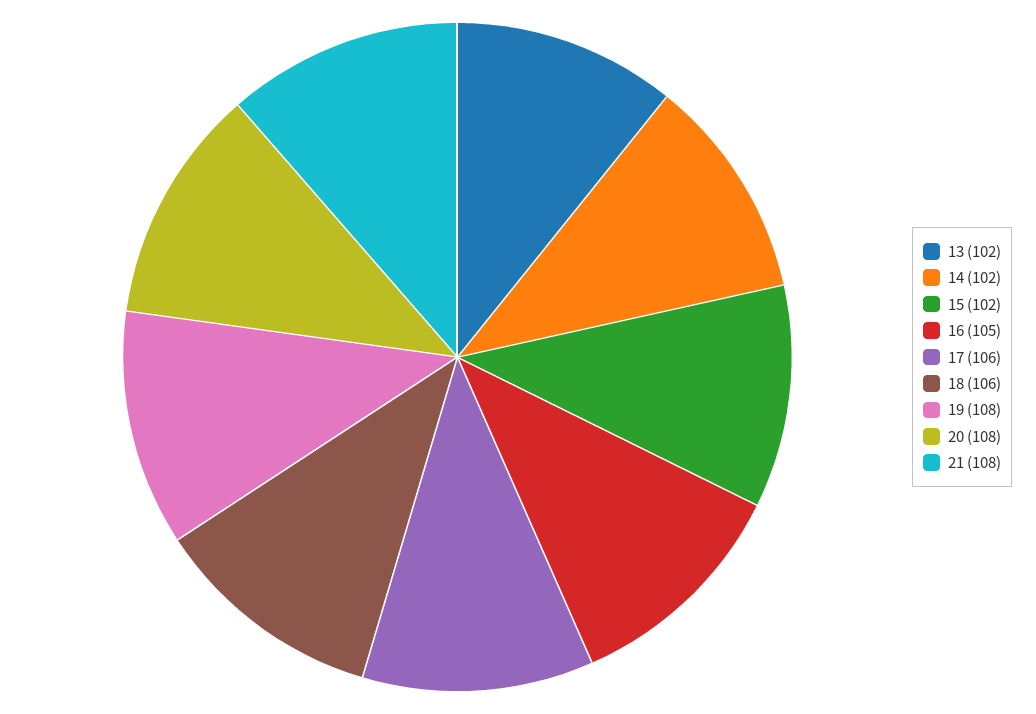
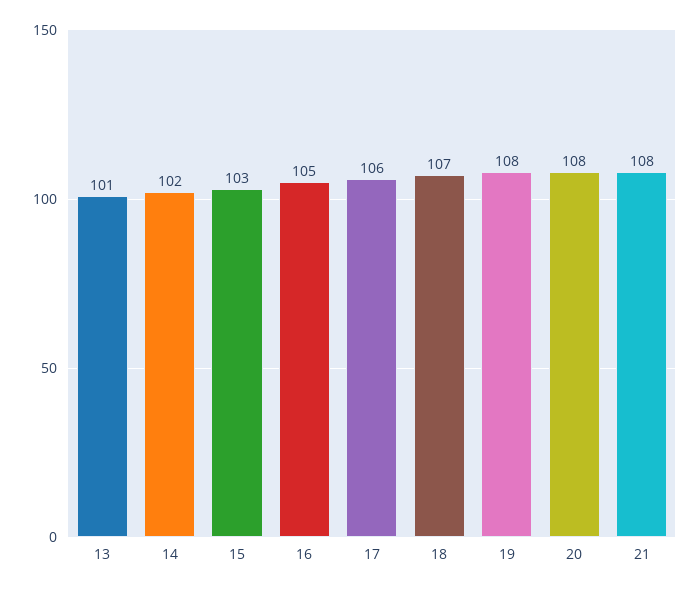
13: 102 -> 101
15: 102 -> 103
18: 106 -> 107

